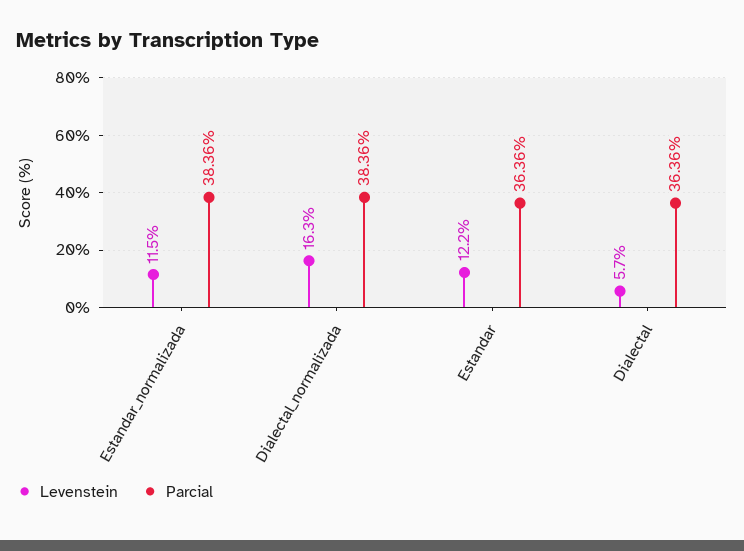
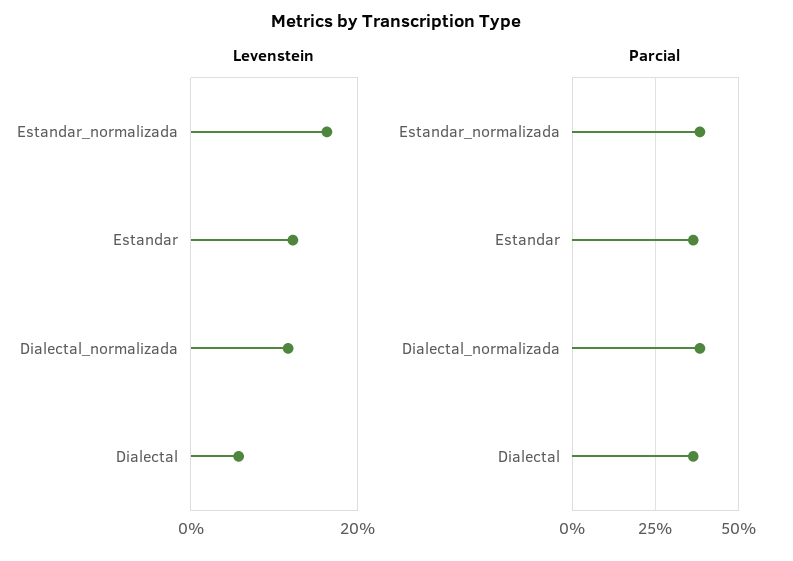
Levenstein, Estandar_normalizada: 11.5 -> 16
Levenstein, Dialectal_normalizada: 16.3 -> 12

